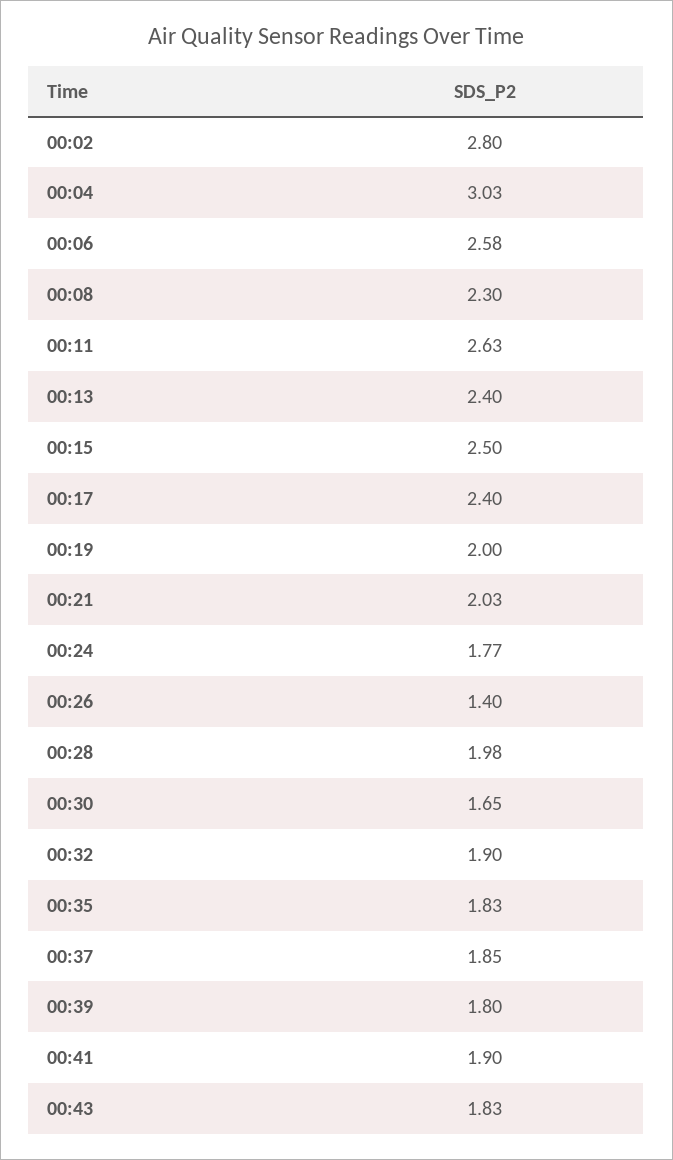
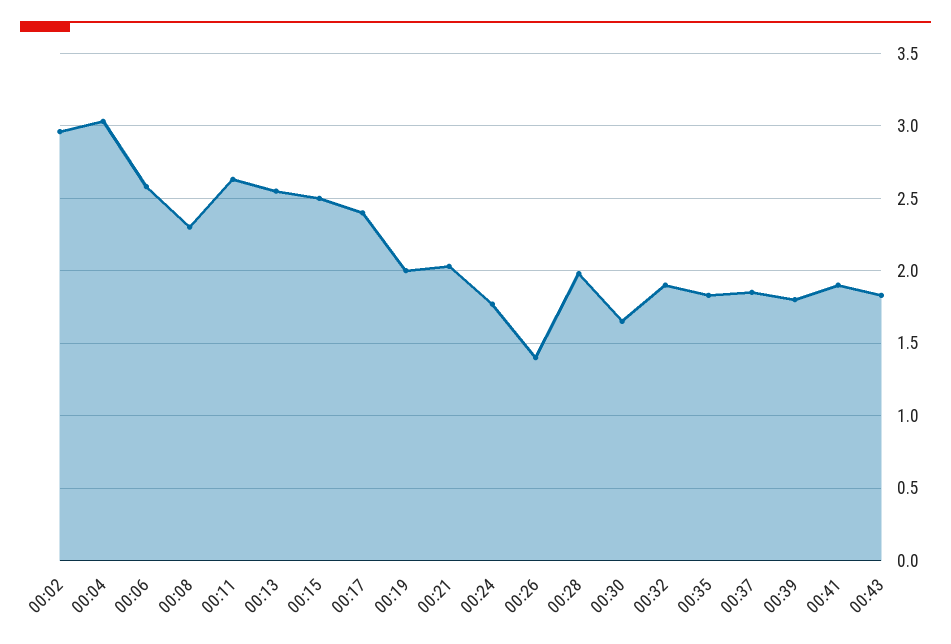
00:02: 2.8 -> 2.95
00:13: 2.4 -> 2.55

